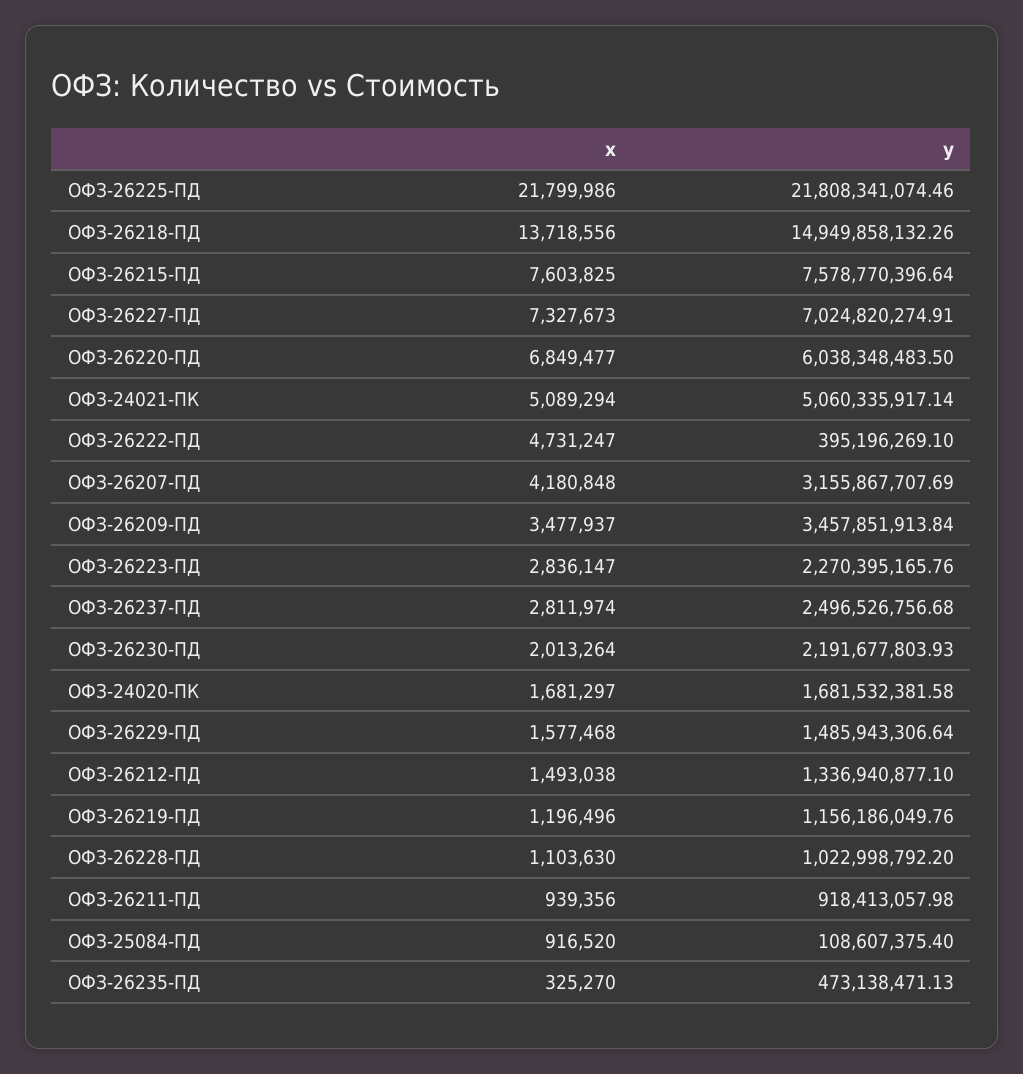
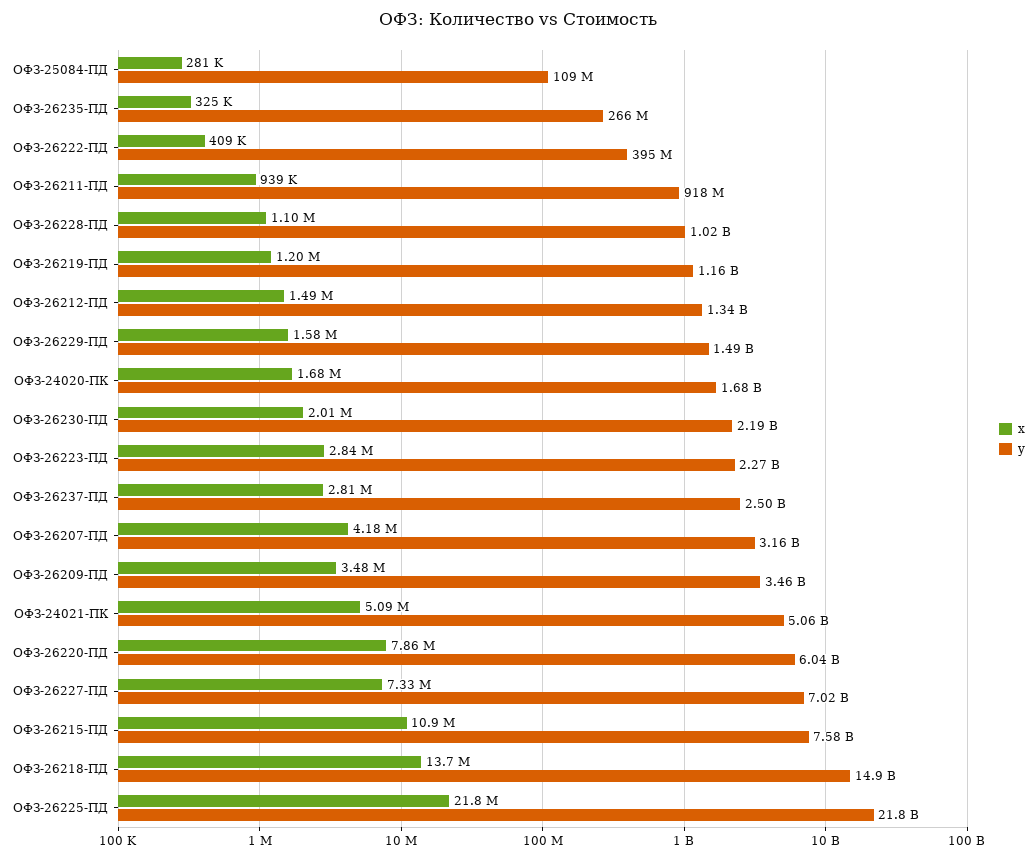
x, ОФЗ-26215-ПД: 7603825 -> 10900000
x, ОФЗ-26220-ПД: 6849477 -> 7860000
x, ОФЗ-26222-ПД: 4731247 -> 409000
x, ОФЗ-25084-ПД: 916520 -> 281000
y, ОФЗ-26235-ПД: 473138471.13 -> 266000000

